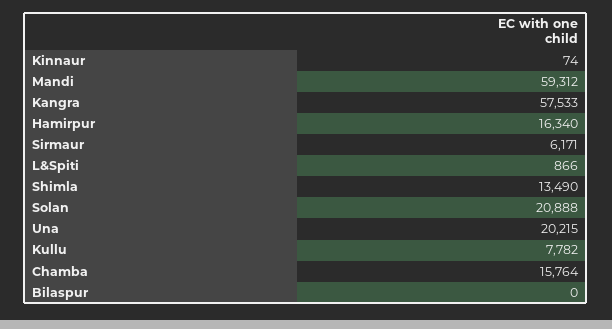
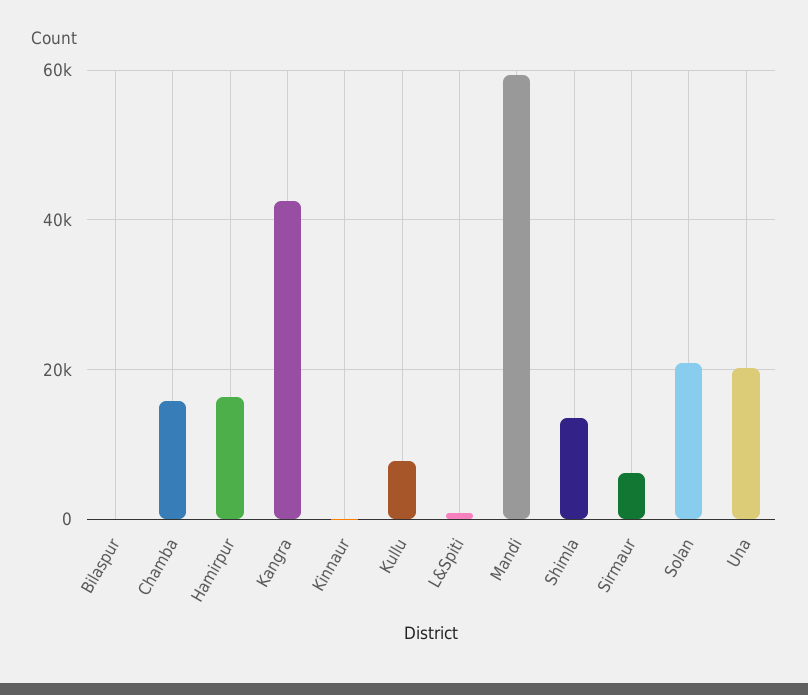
Kangra: 57533 -> 42000

